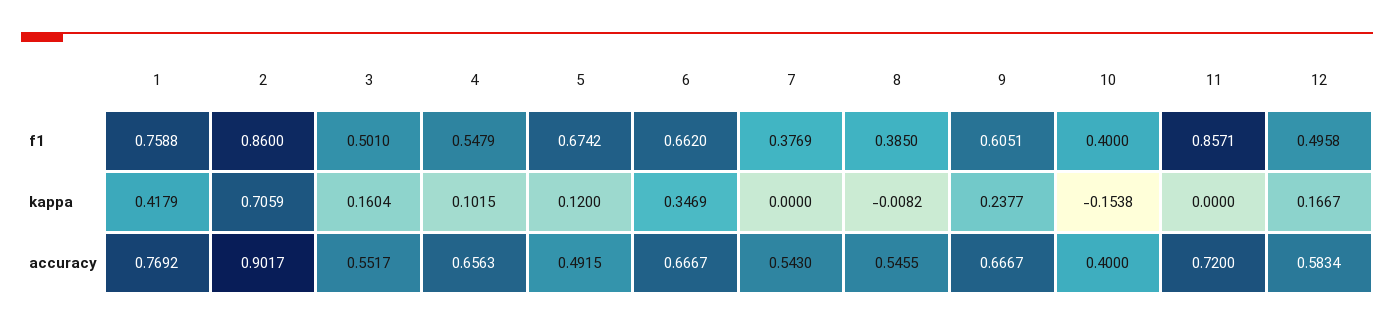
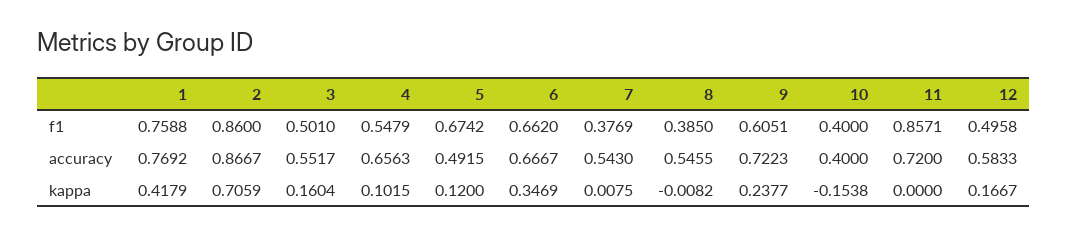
7, kappa: 0 -> 0.0075
2, accuracy: 0.9017 -> 0.8667
9, accuracy: 0.6667 -> 0.7223
12, accuracy: 0.5834 -> 0.5833

